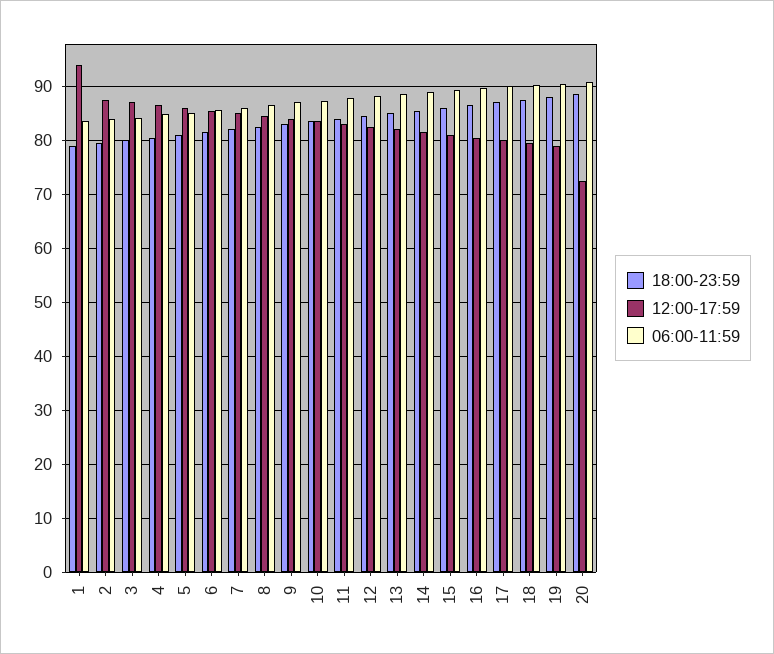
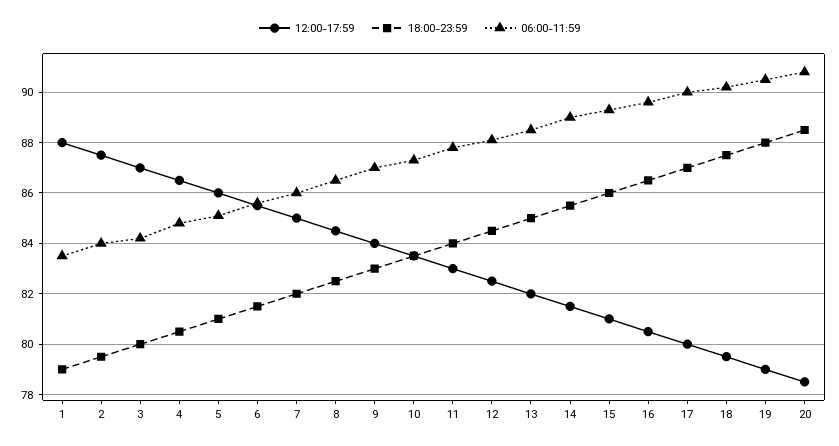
12:00-17:59, 1: 94 -> 88
12:00-17:59, 20: 72 -> 78.5

